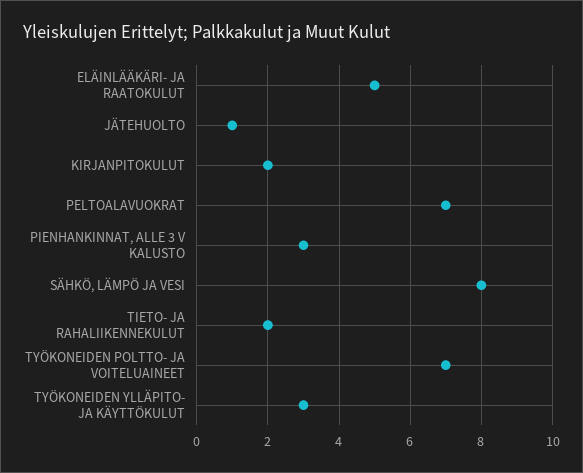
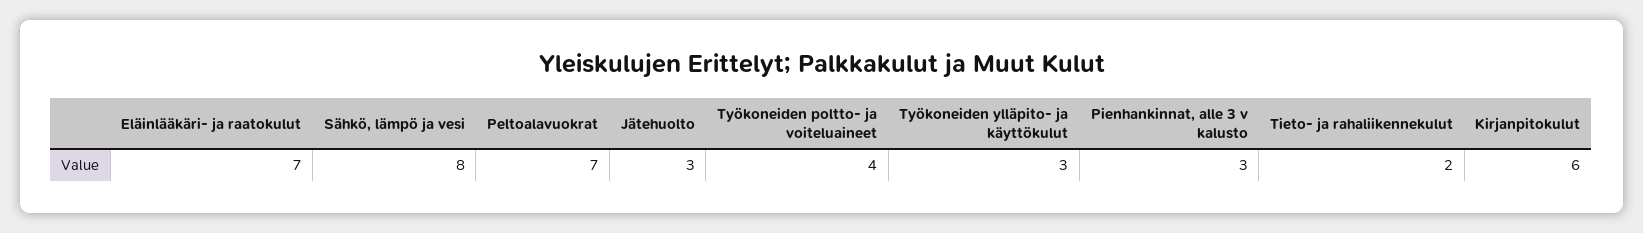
ELÄINLÄÄKÄRI- JA RAATOKULUT: 5 -> 7
JÄTEHUOLTO: 1 -> 3
KIRJANPITOKULUT: 2 -> 6
TYÖKONEIDEN POLTTO- JA VOITELUAINEET: 7 -> 4

